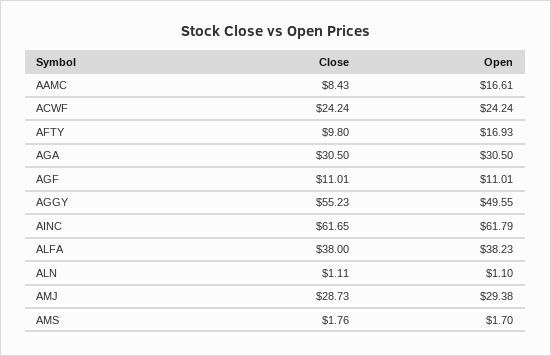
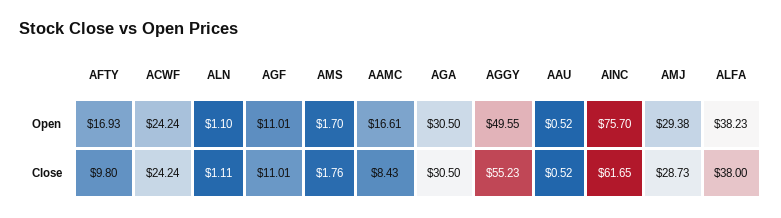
Open, AINC: 61.79 -> 75.7
Open, AAU: none -> 0.52
Close, AAU: none -> 0.52

